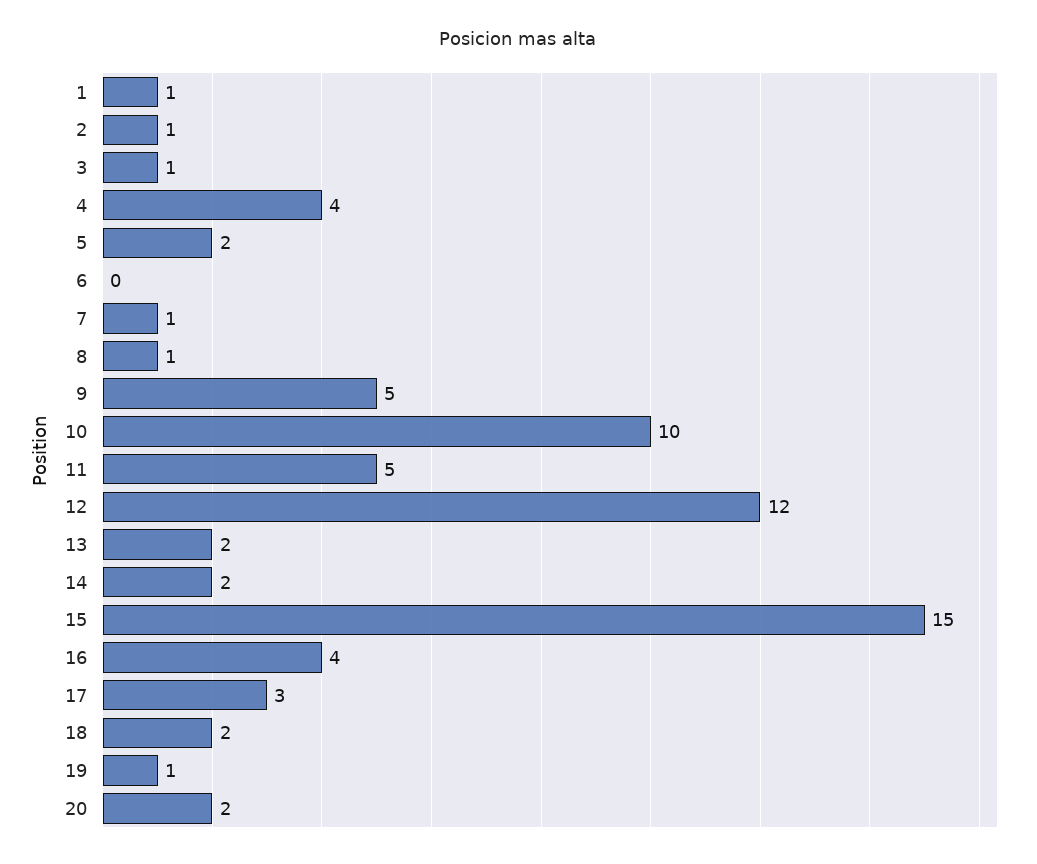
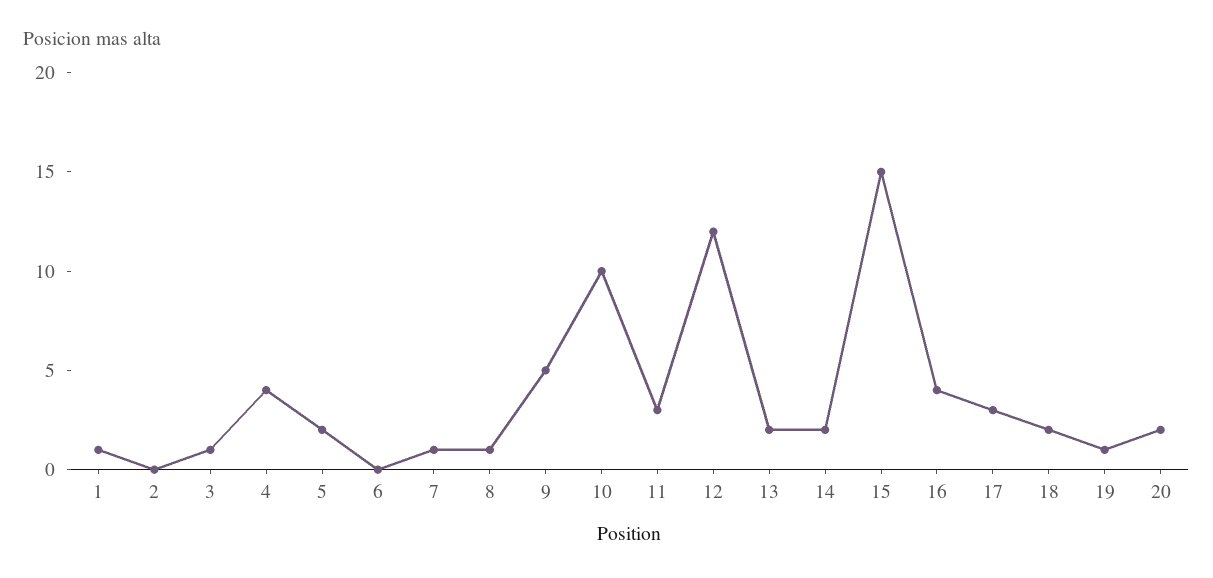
2: 1 -> 0
11: 5 -> 3

